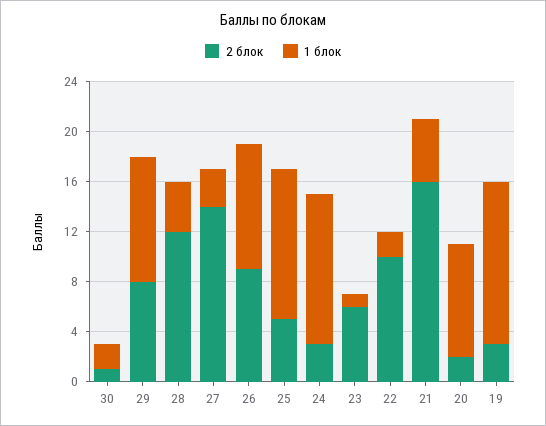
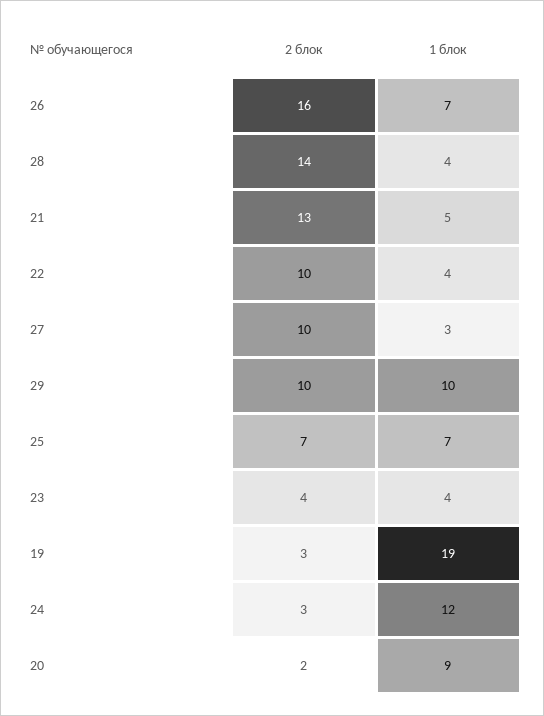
2 блок, 30: 1 -> none
1 блок, 30: 2 -> none
2 блок, 29: 8 -> 10
2 блок, 28: 12 -> 14
2 блок, 27: 14 -> 10
2 блок, 26: 9 -> 16
1 блок, 26: 10 -> 7
2 блок, 25: 5 -> 7
1 блок, 25: 12 -> 7
2 блок, 23: 6 -> 4
1 блок, 23: 1 -> 4
1 блок, 22: 2 -> 4
2 блок, 21: 16 -> 13
1 блок, 19: 13 -> 19

